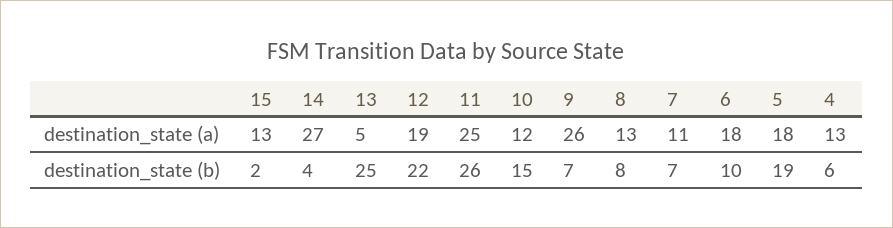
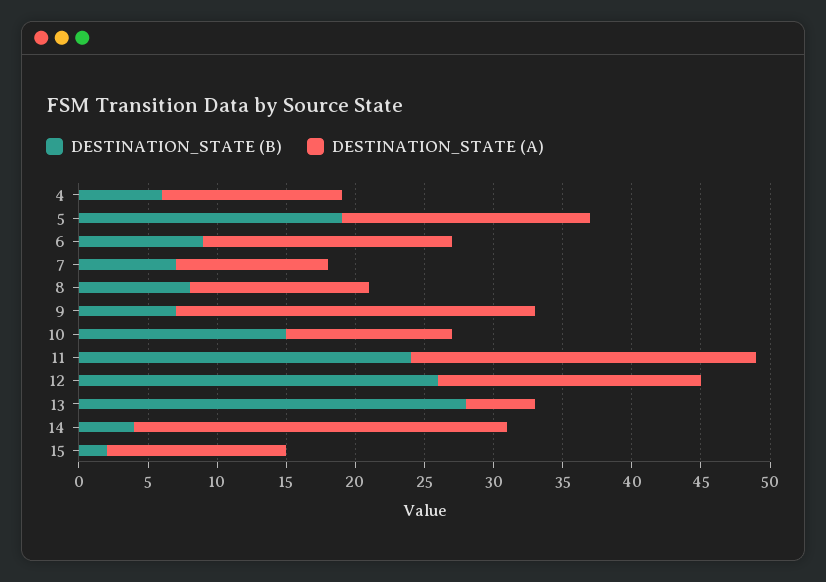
destination_state (b), 13: 25 -> 28
destination_state (b), 12: 22 -> 26
destination_state (b), 11: 26 -> 24
destination_state (b), 6: 10 -> 9

